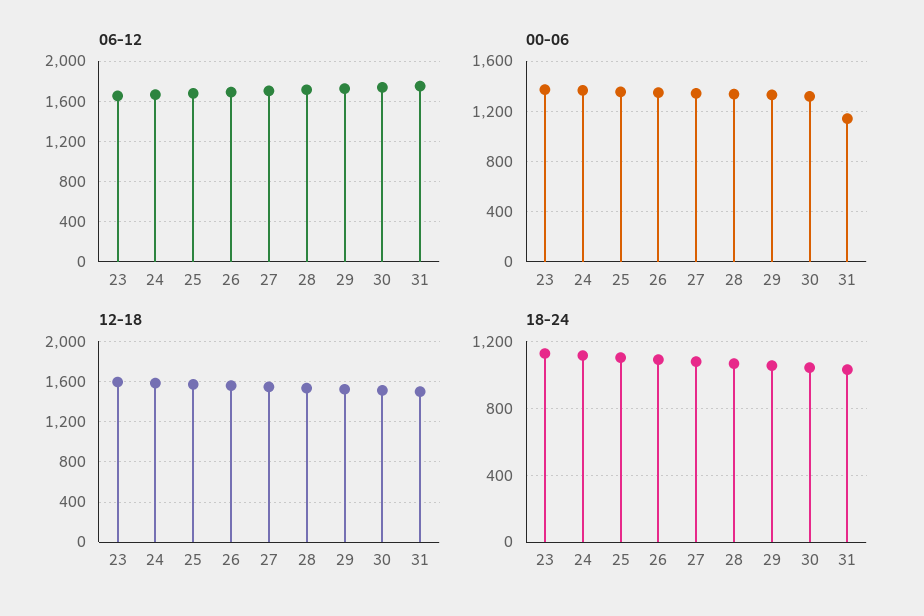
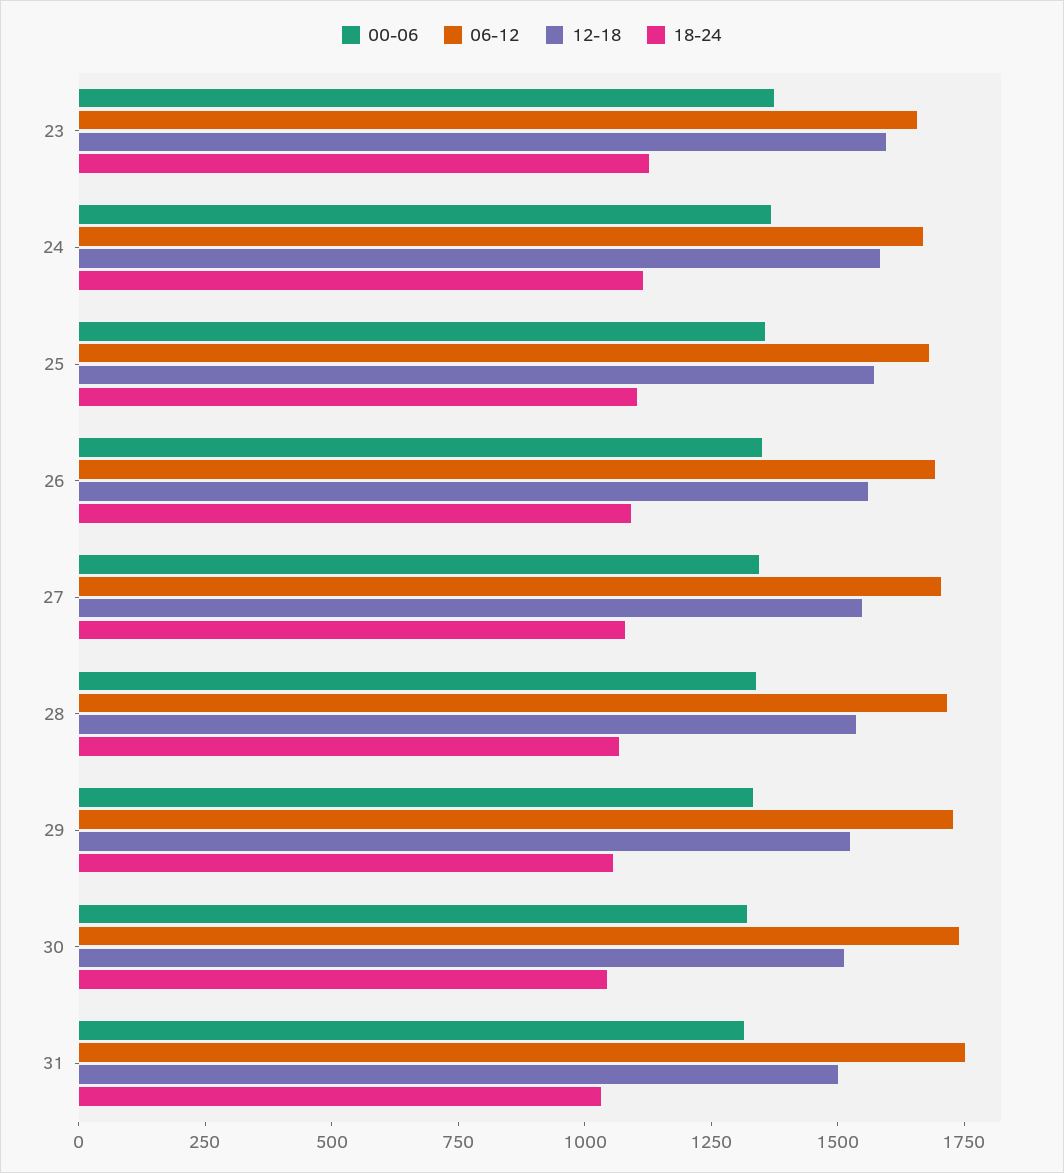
00-06, 31: 1150 -> 1300

